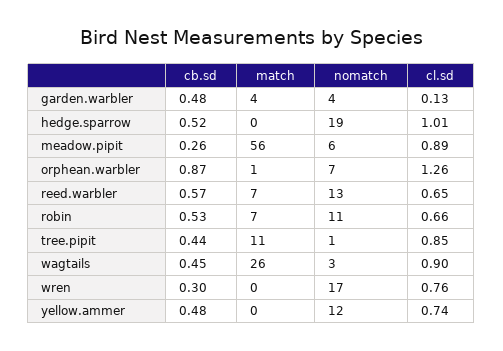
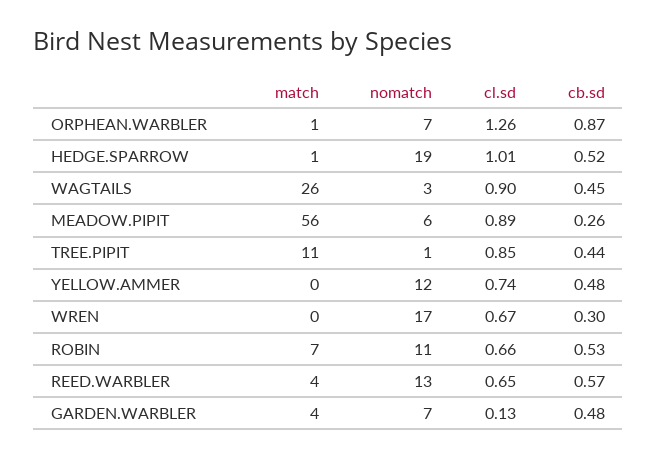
nomatch, garden.warbler: 4 -> 7
match, hedge.sparrow: 0 -> 1
match, reed.warbler: 7 -> 4
cl.sd, wren: 0.76 -> 0.67

